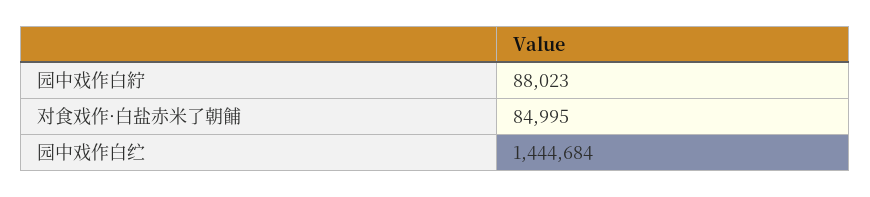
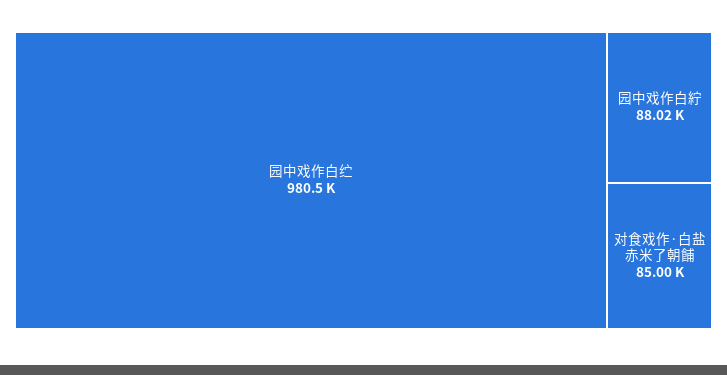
园中戏作白纻: 1444684 -> 980500

